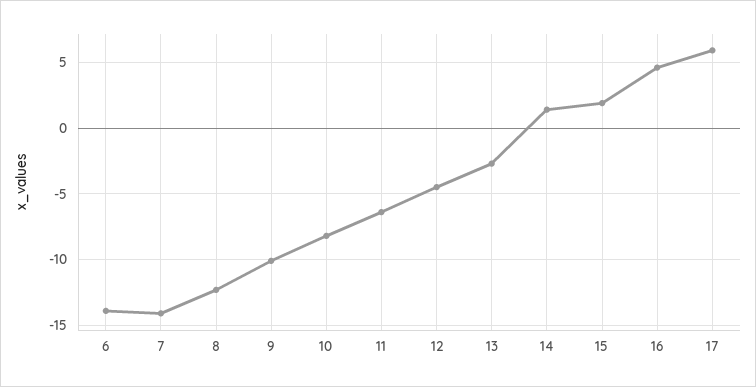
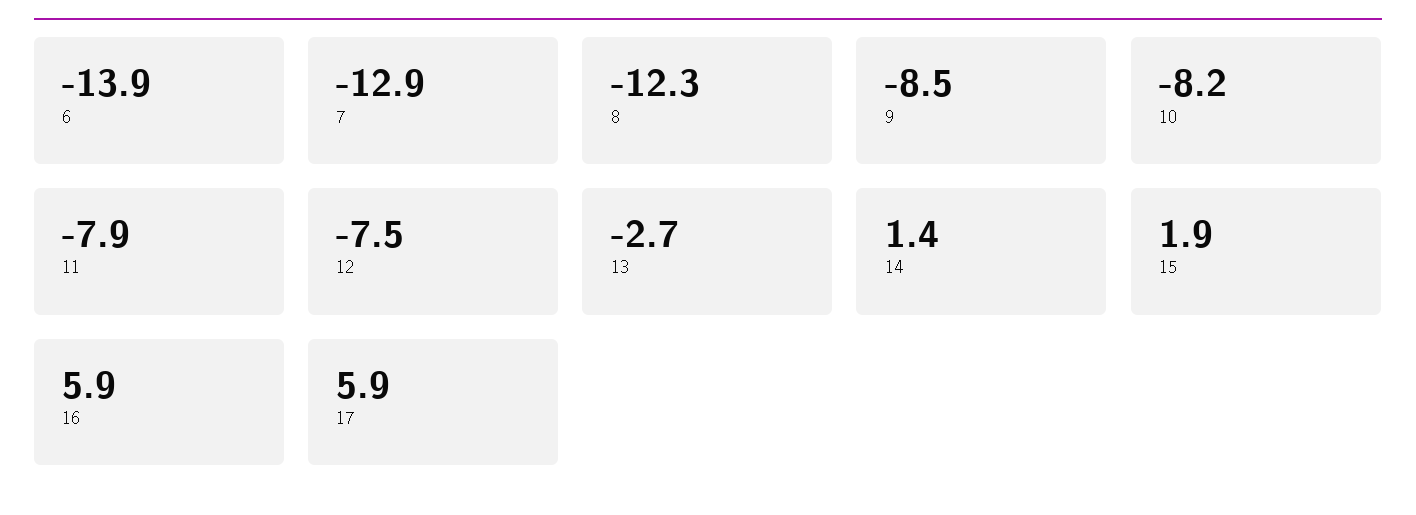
7: -14 -> -12.9
9: -10 -> -8.5
11: -6.5 -> -7.9
12: -4.5 -> -7.5
16: 4.5 -> 5.9

